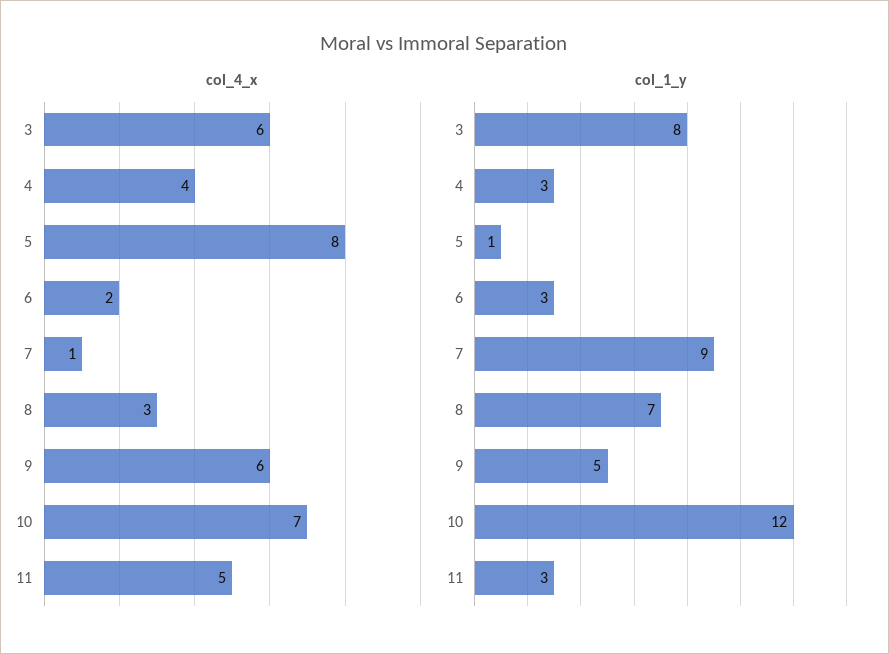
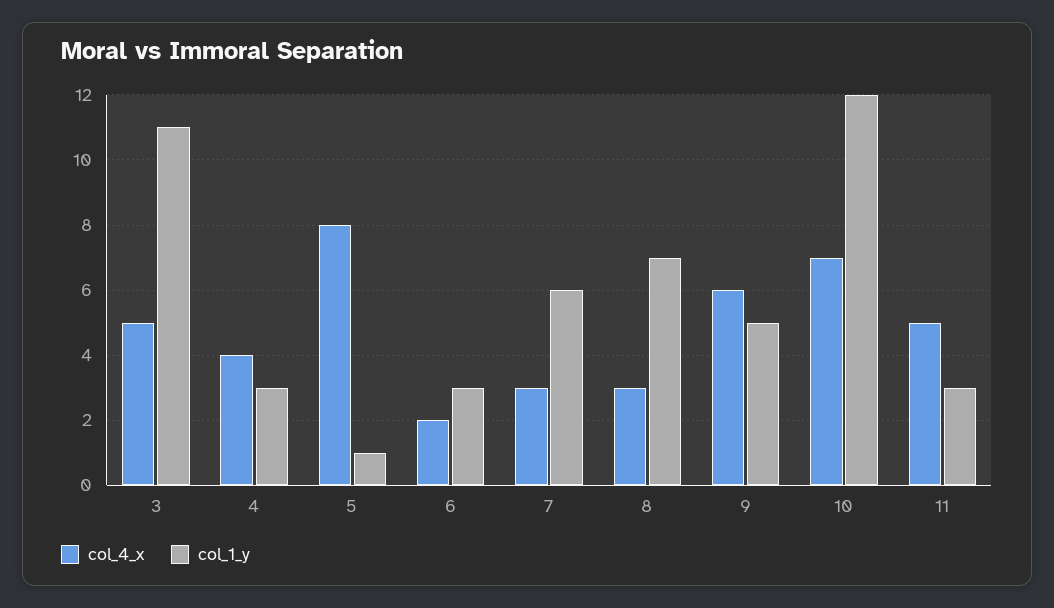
col_4_x, 3: 6 -> 5
col_4_x, 7: 1 -> 3
col_1_y, 3: 8 -> 11
col_1_y, 7: 9 -> 6

